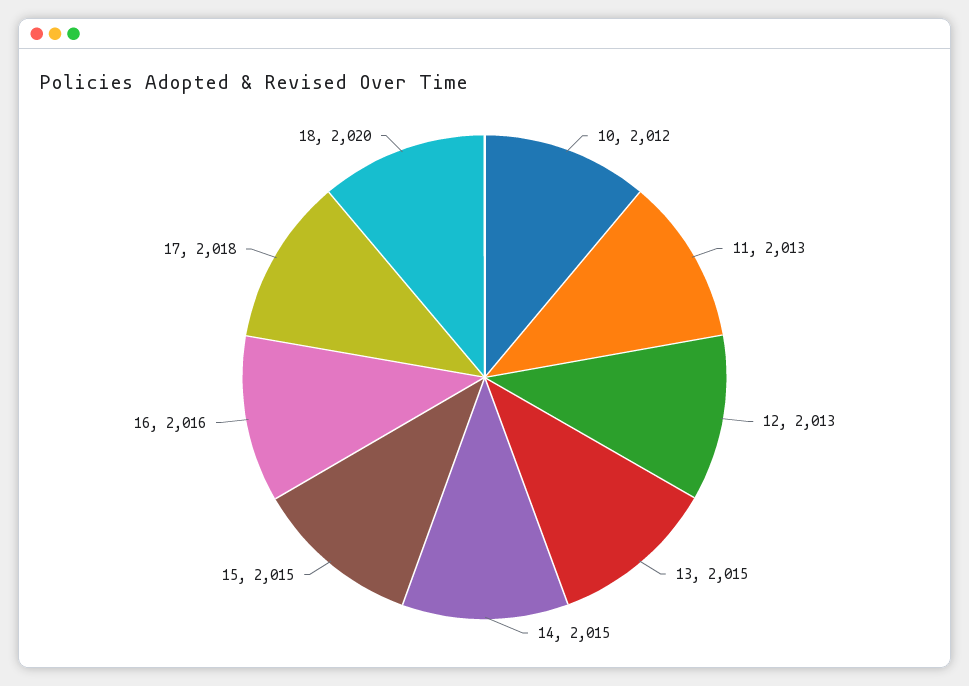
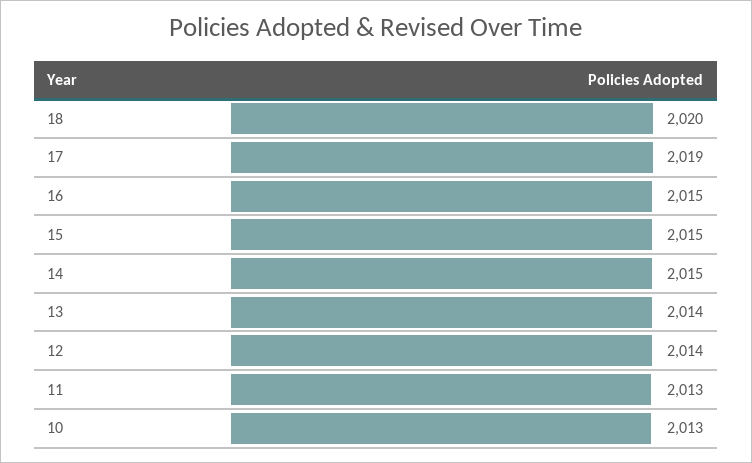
10: 2012 -> 2013
12: 2013 -> 2014
13: 2015 -> 2014
16: 2016 -> 2015
17: 2018 -> 2019

